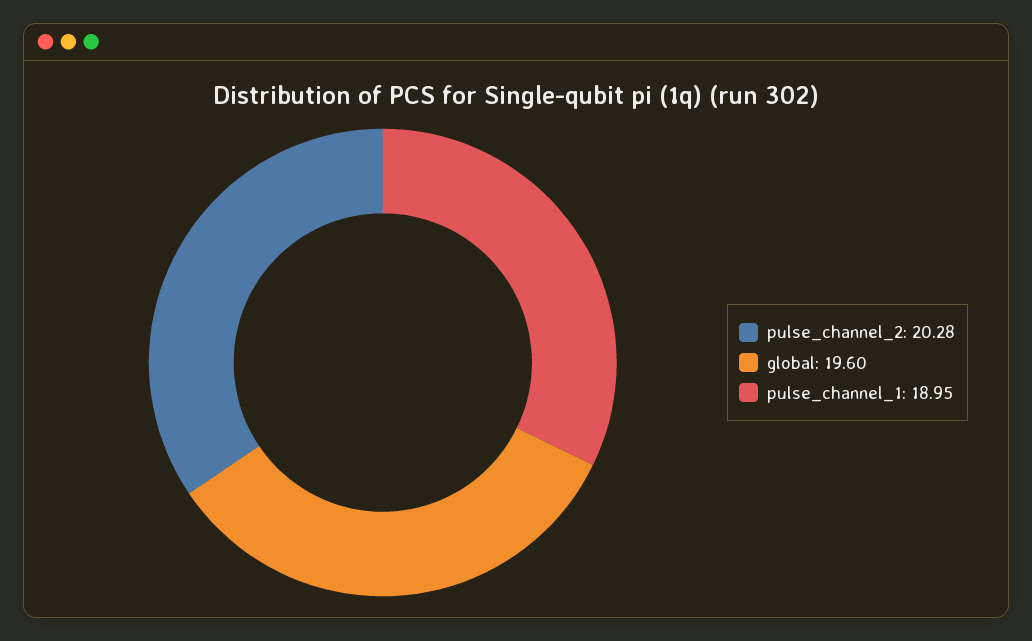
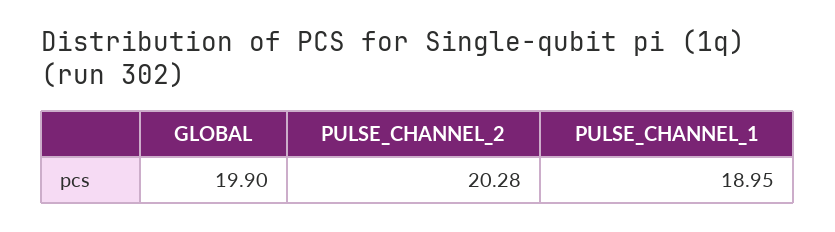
global: 19.6 -> 19.9

